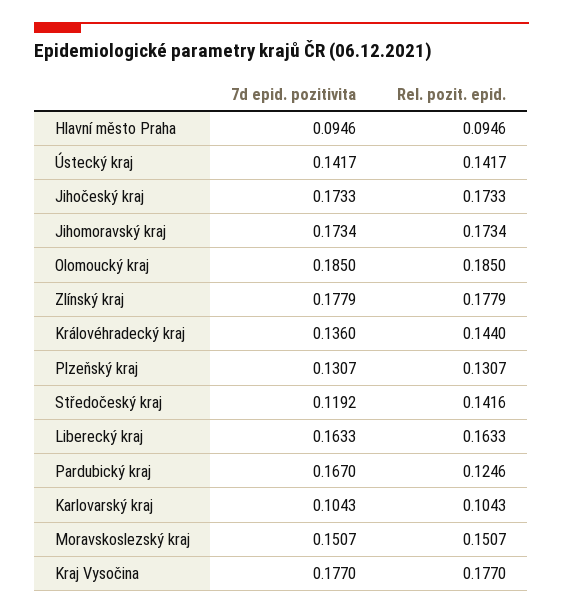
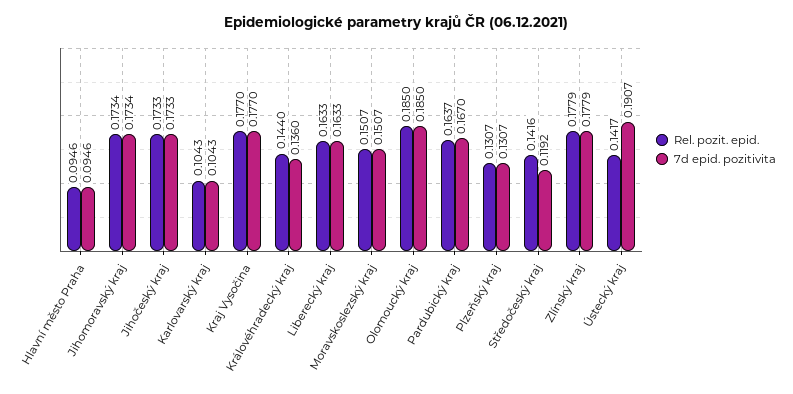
7d epid. pozitivita, Ústecký kraj: 0.1417 -> 0.1907
Rel. pozit. epid., Pardubický kraj: 0.1246 -> 0.1637

